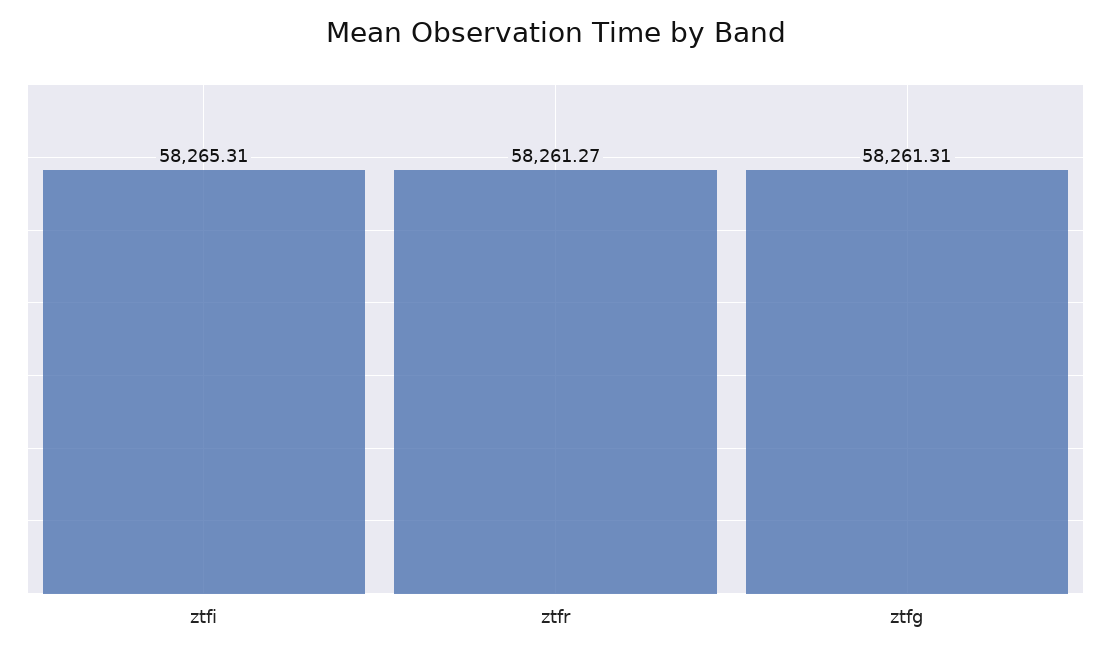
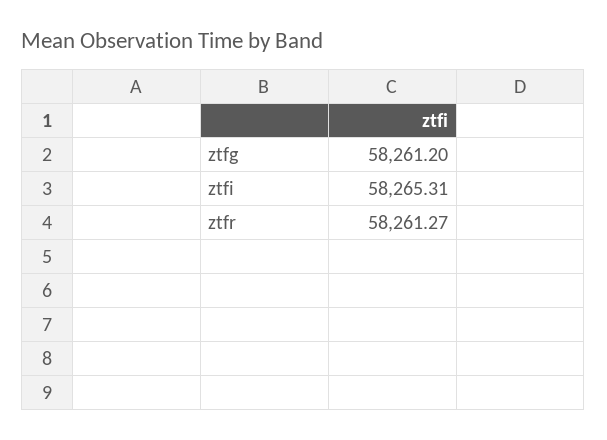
ztfg: 58261.31 -> 58261.2

